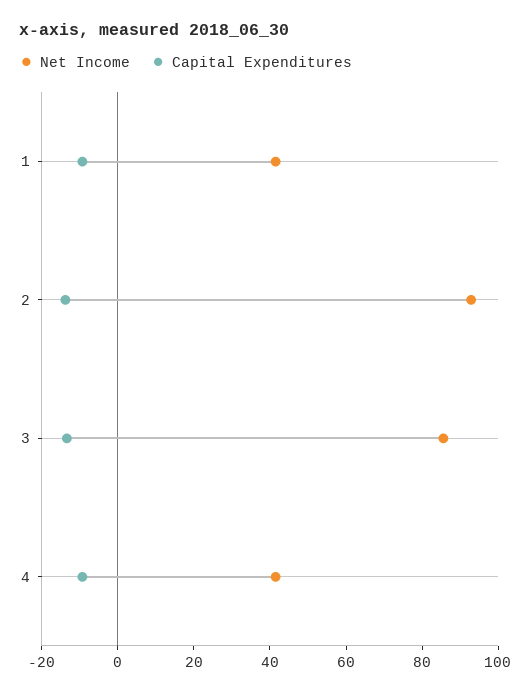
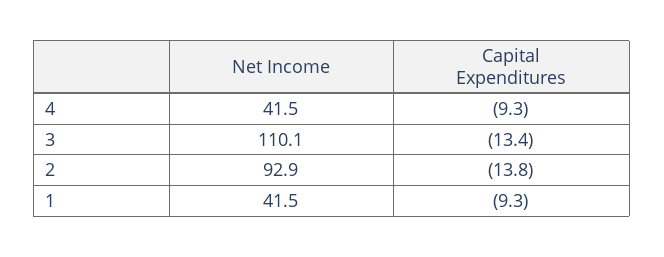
Net Income, 3: 85 -> 110.1

